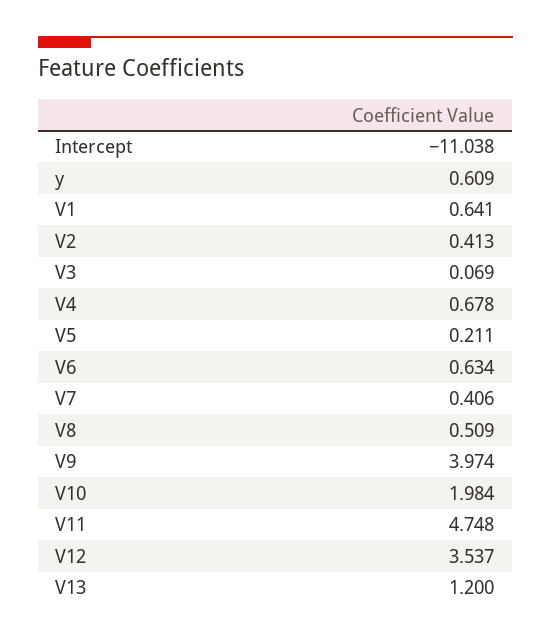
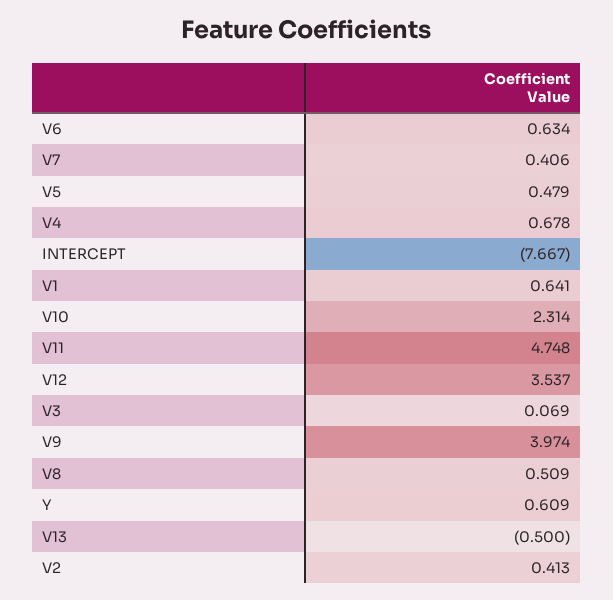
Intercept: -11.038 -> -7.667
V5: 0.211 -> 0.479
V10: 1.984 -> 2.314
V13: 1.2 -> -0.5

